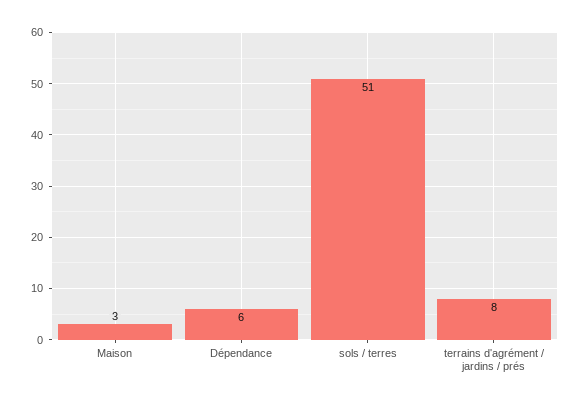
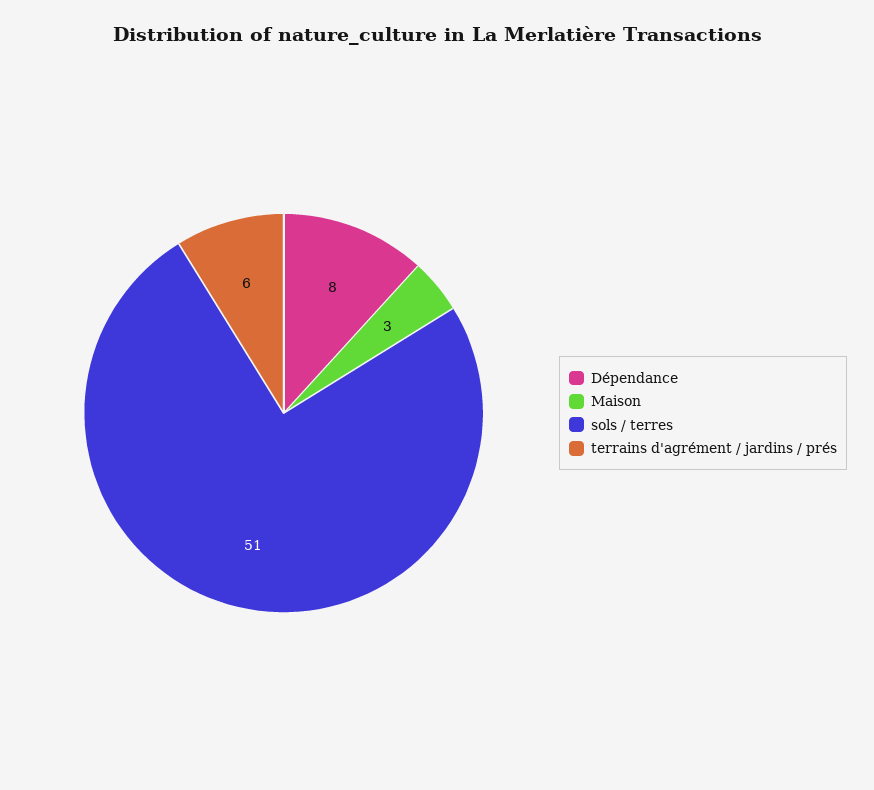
Dépendance: 6 -> 8
terrains d'agrément / jardins / prés: 8 -> 6

